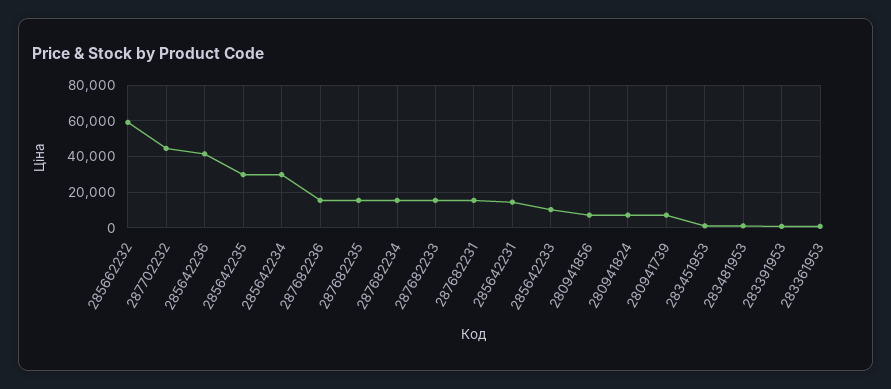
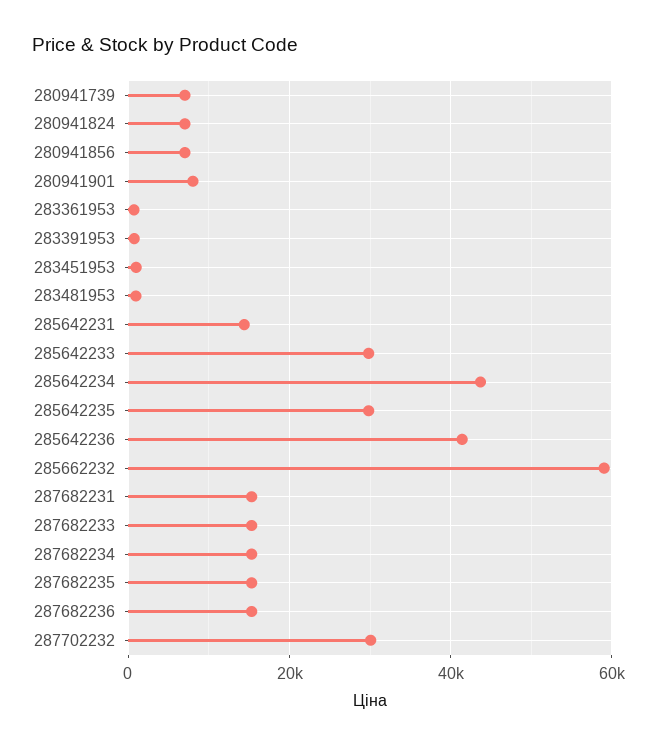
287702232: 45000 -> 30000
285642234: 30000 -> 44000
285642233: 10000 -> 30000
280941901: none -> 8000

